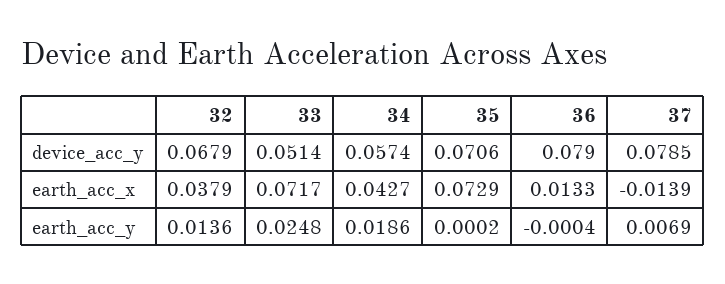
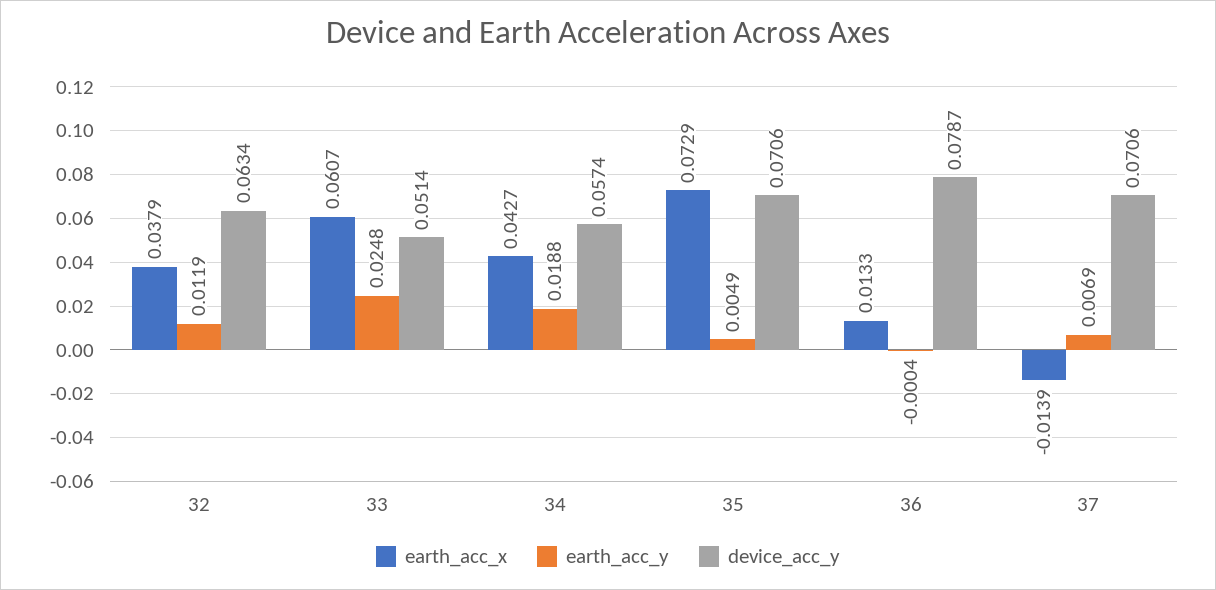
device_acc_y, 32: 0.0679 -> 0.0634
device_acc_y, 36: 0.079 -> 0.0787
device_acc_y, 37: 0.0785 -> 0.0706
earth_acc_x, 33: 0.0717 -> 0.0607
earth_acc_y, 32: 0.0136 -> 0.0119
earth_acc_y, 34: 0.0186 -> 0.0188
earth_acc_y, 35: 0.0002 -> 0.0049

